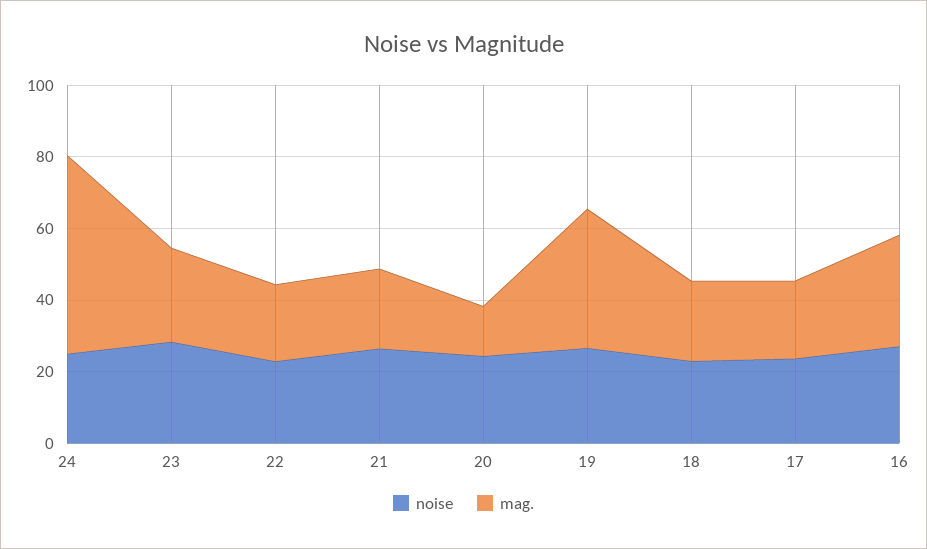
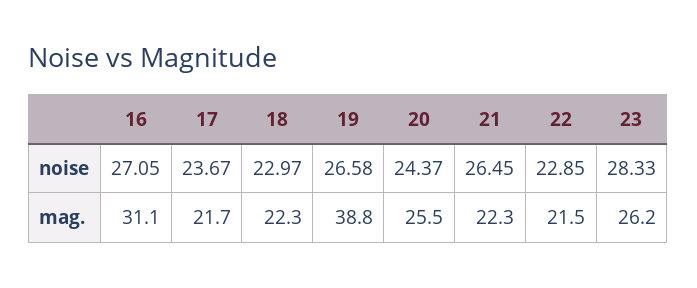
noise, 24: 25 -> none
mag., 24: 55 -> none
mag., 20: 15 -> 25.5

